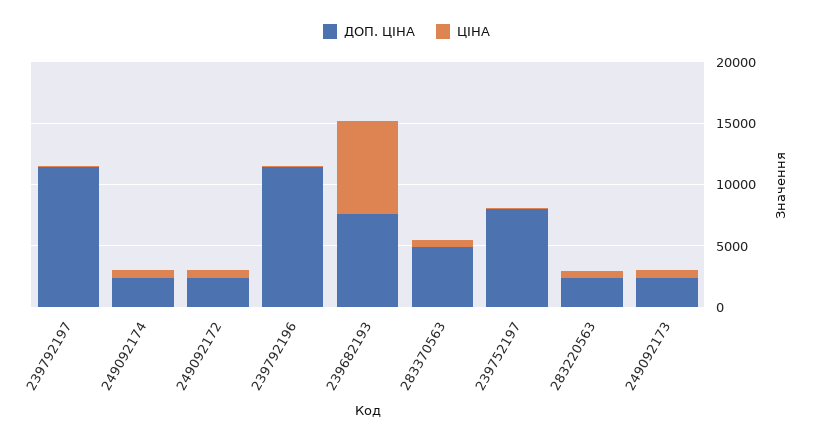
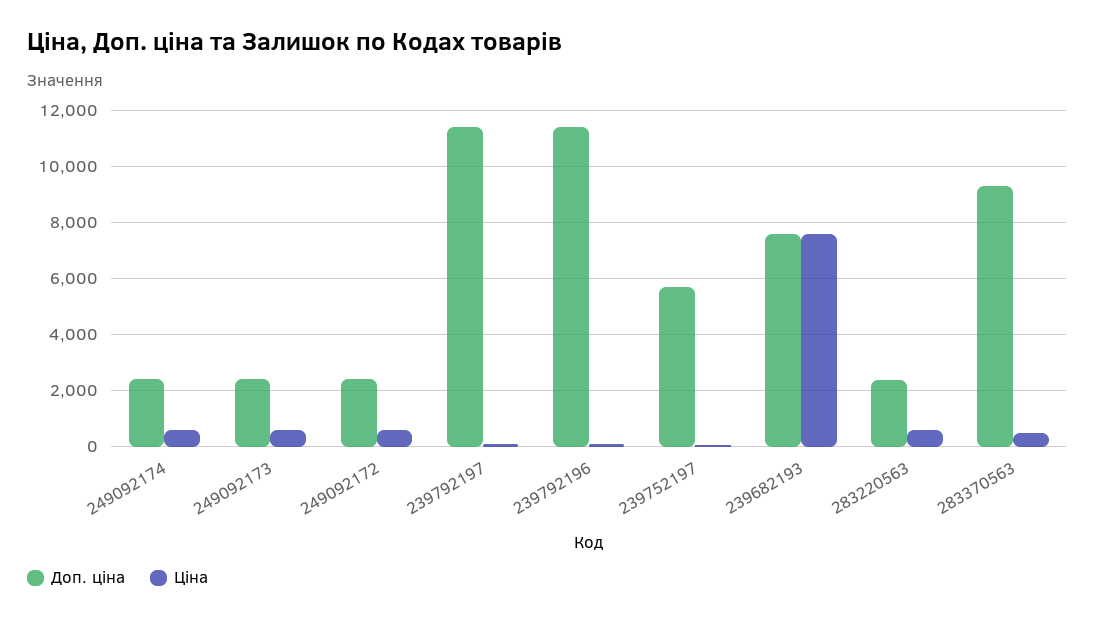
ДОП. ЦІНА, 283370563: 5000 -> 9250
ДОП. ЦІНА, 239752197: 8000 -> 5750

